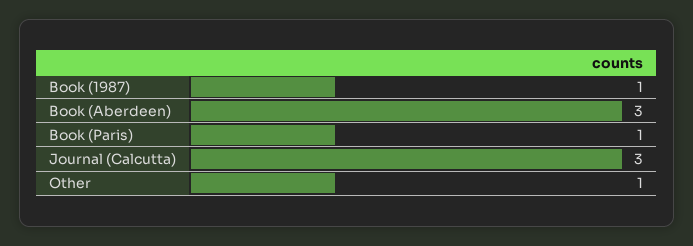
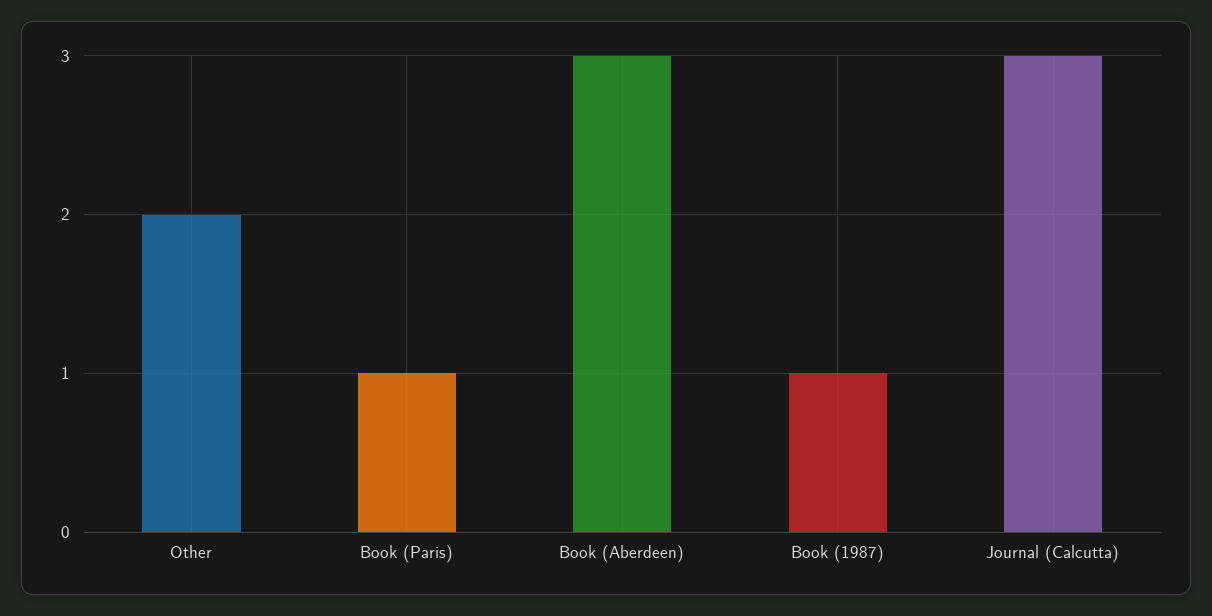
Other: 1 -> 2

